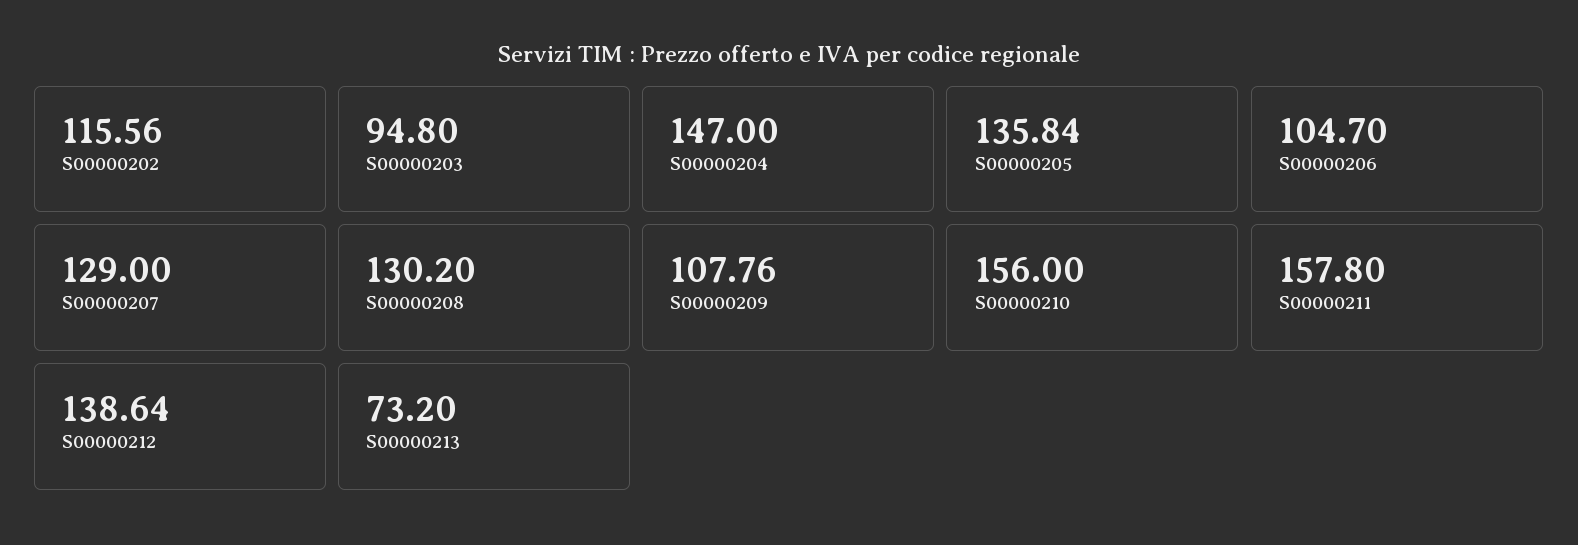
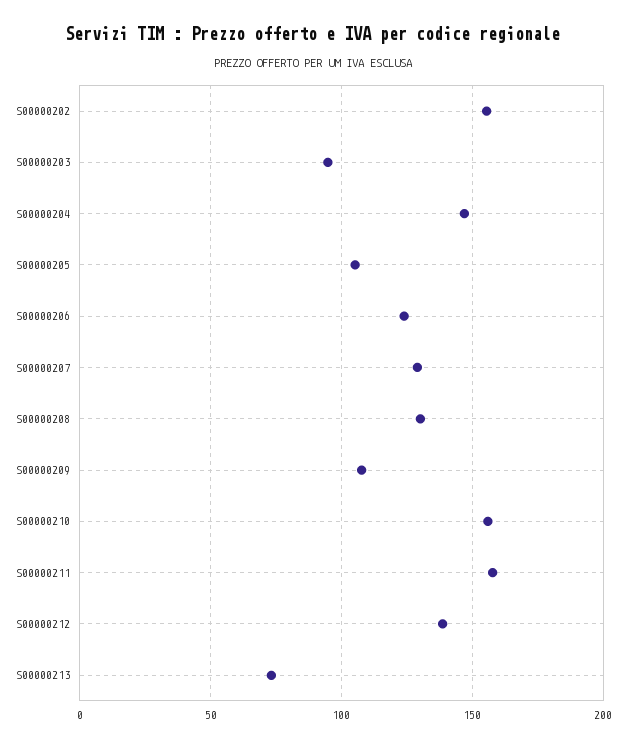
S00000202: 115.56 -> 155
S00000205: 135.84 -> 105
S00000206: 104.7 -> 125

